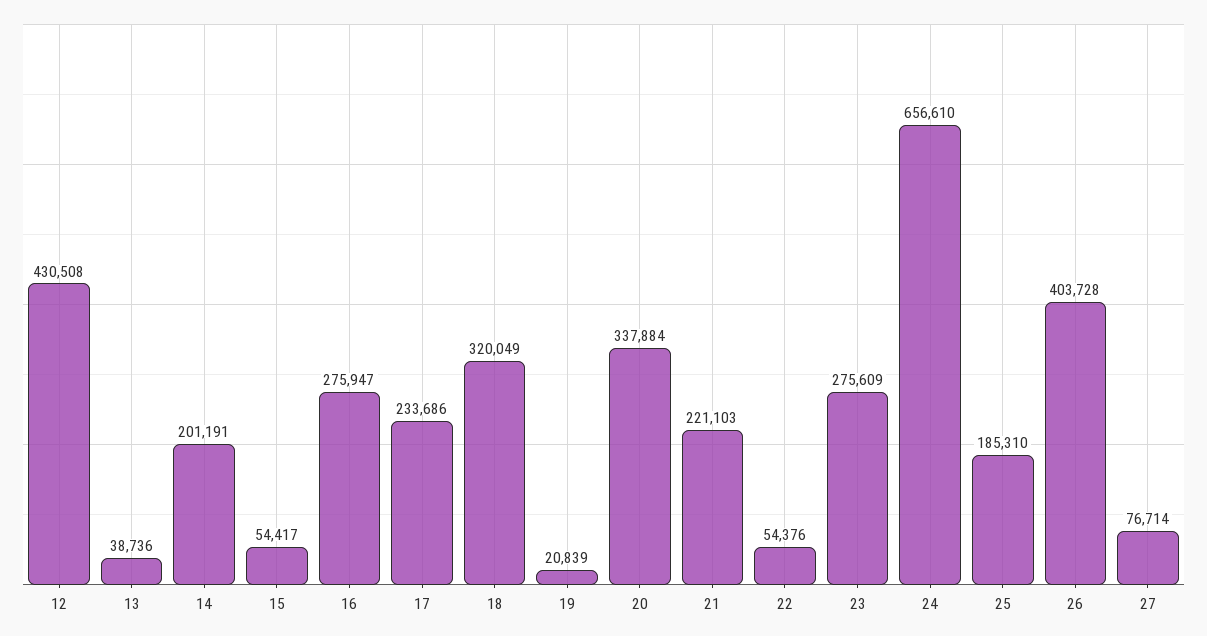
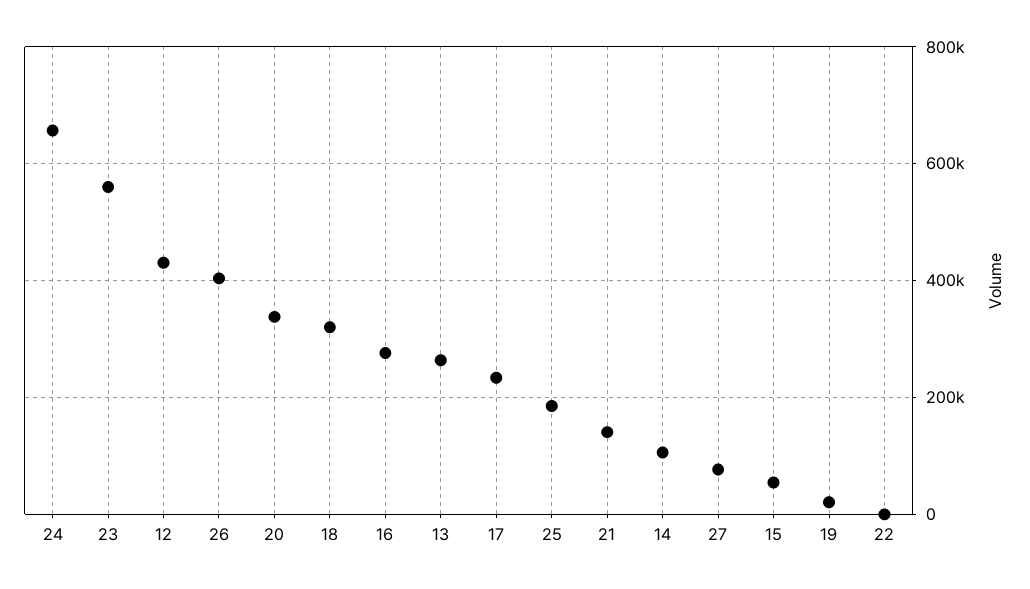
13: 38736 -> 260000
14: 201191 -> 100000
21: 221103 -> 140000
22: 54376 -> 0
23: 275609 -> 560000

